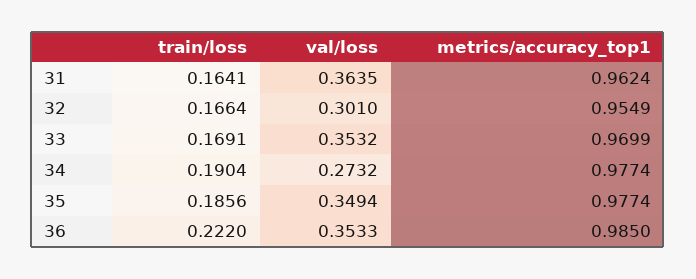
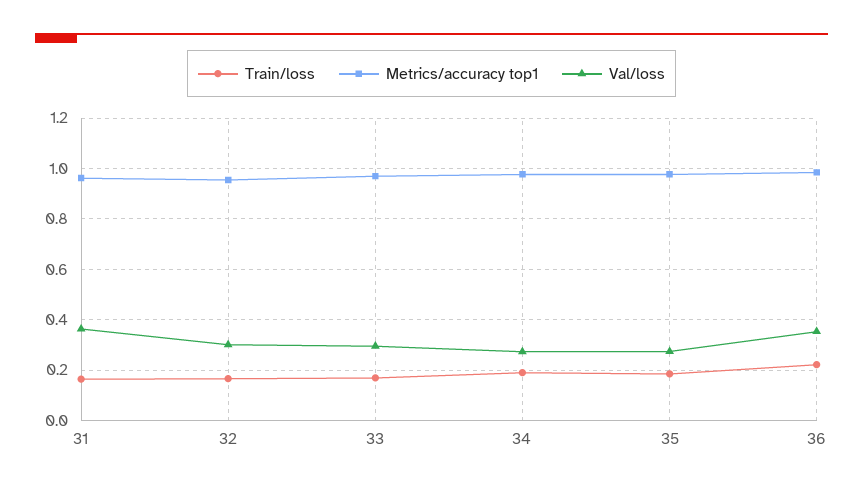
val/loss, 33: 0.3532 -> 0.3
val/loss, 35: 0.3494 -> 0.275

